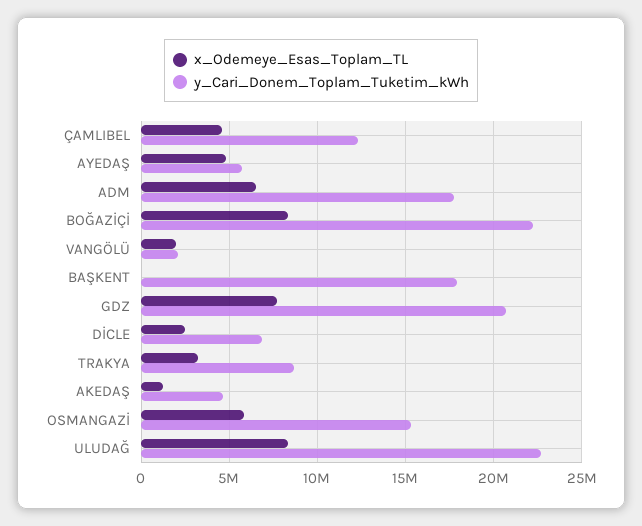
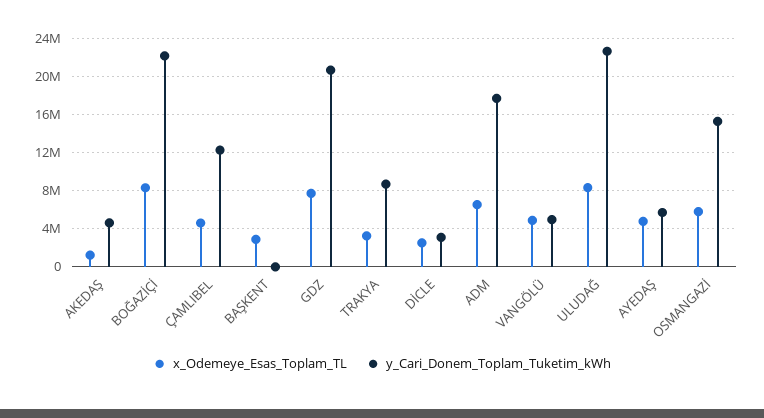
x_Odemeye_Esas_Toplam_TL, VANGÖLÜ: 2000000 -> 5000000
y_Cari_Donem_Toplam_Tuketim_kWh, VANGÖLÜ: 2000000 -> 5000000
x_Odemeye_Esas_Toplam_TL, BAŞKENT: 0 -> 3000000
y_Cari_Donem_Toplam_Tuketim_kWh, BAŞKENT: 18000000 -> 0
y_Cari_Donem_Toplam_Tuketim_kWh, DİCLE: 7000000 -> 3000000

